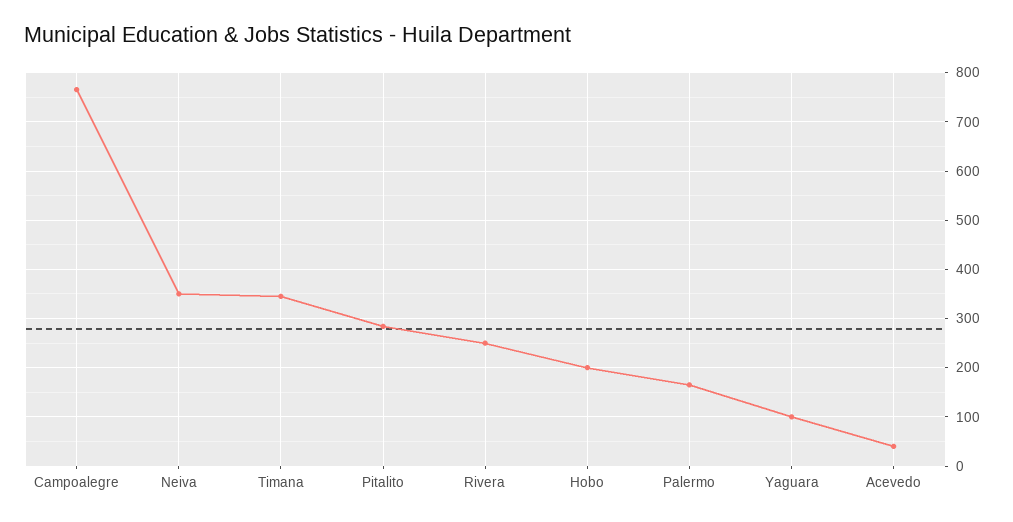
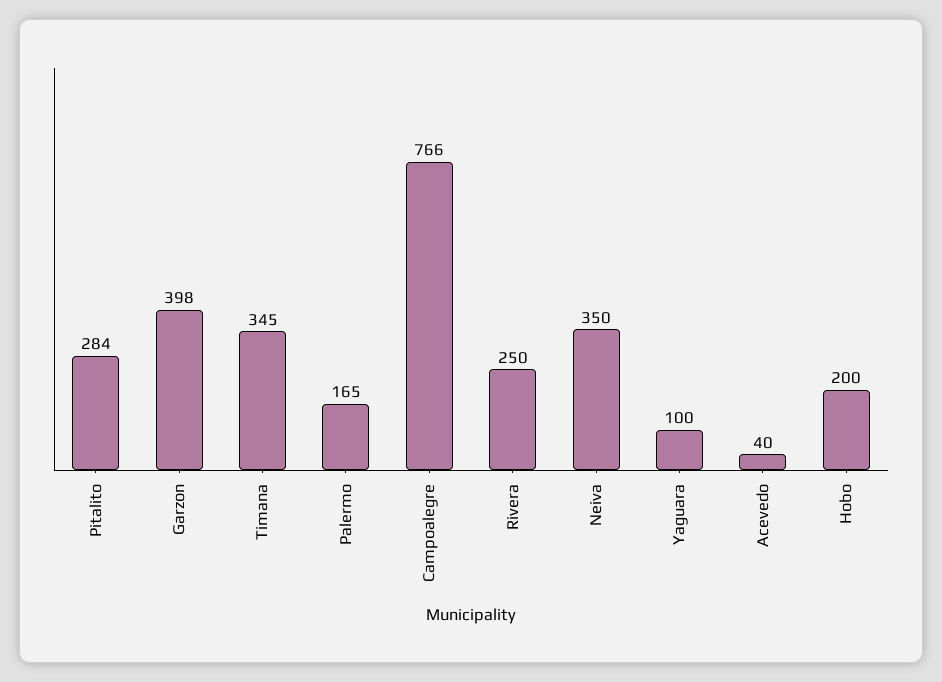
Garzon: none -> 398

